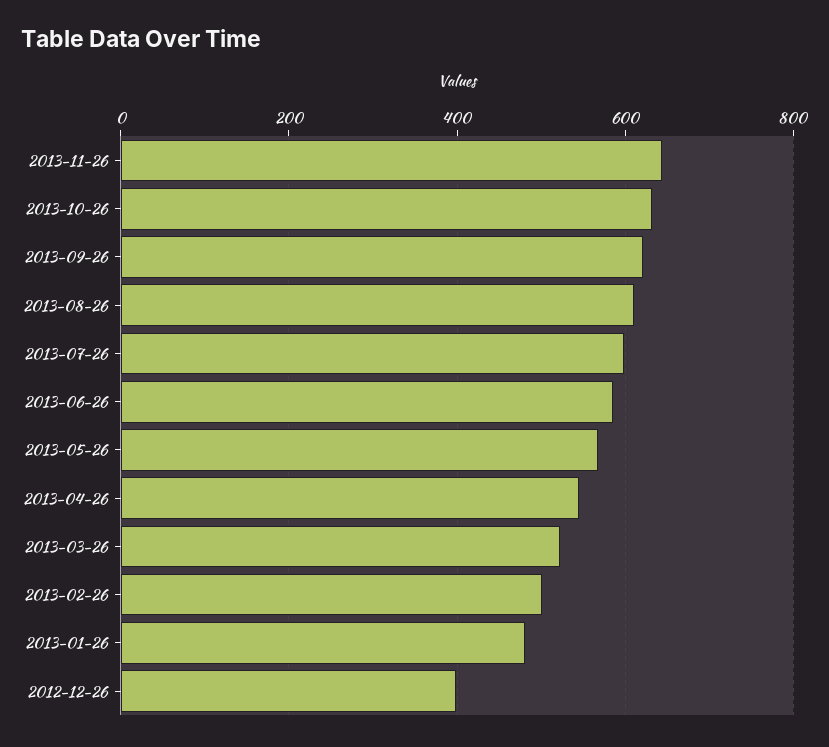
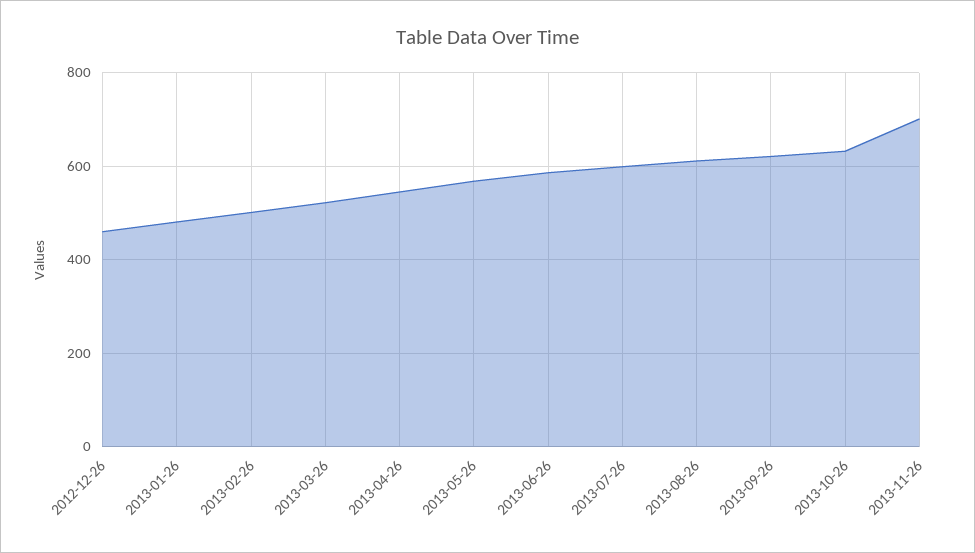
2013-11-26: 640 -> 700
2012-12-26: 400 -> 460

